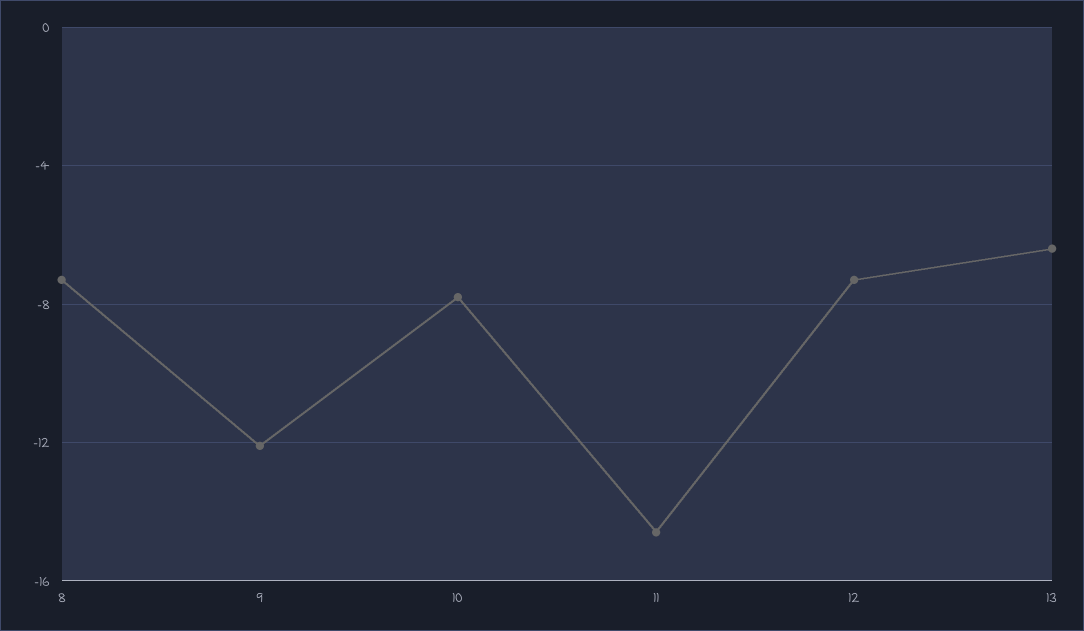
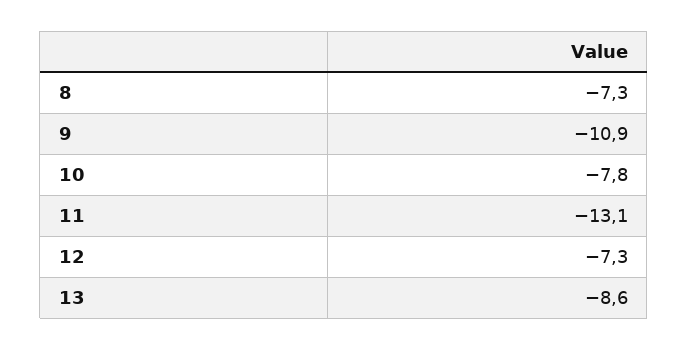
9: -12 -> -10.9
11: -14.5 -> -13.1
13: -6.5 -> -8.6

